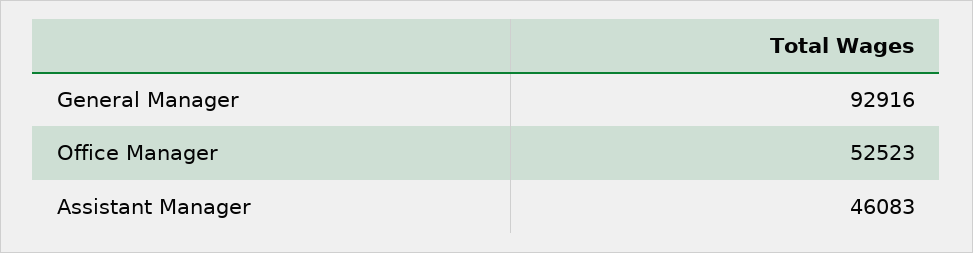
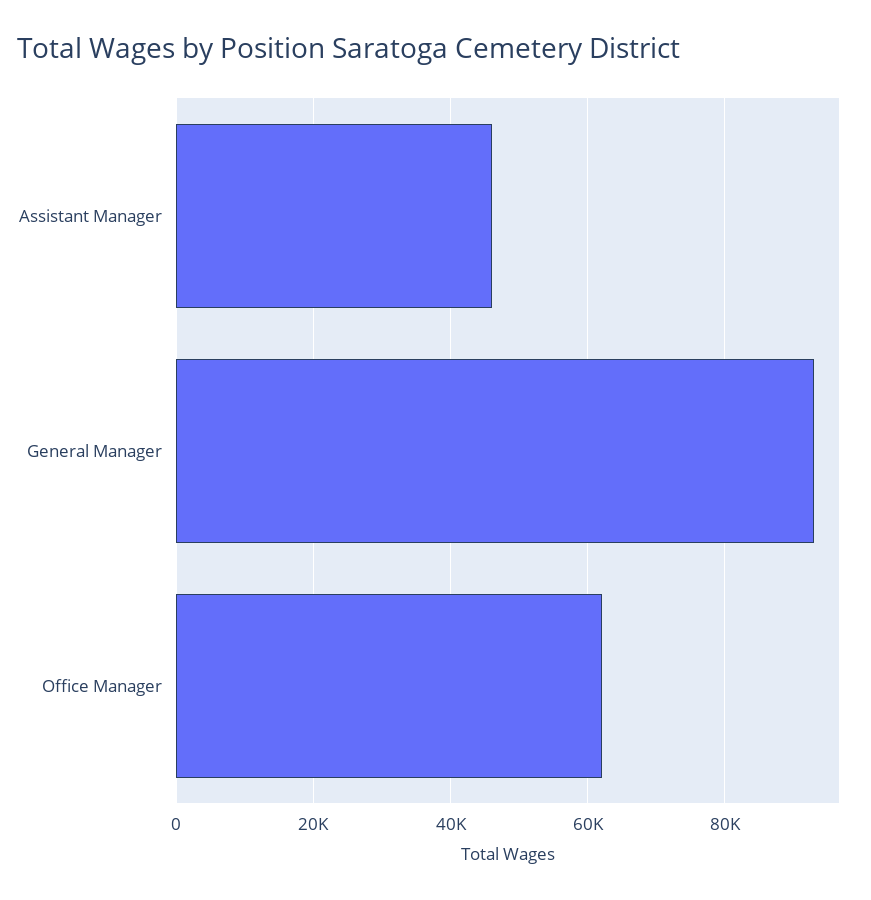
Office Manager: 52523 -> 62000

